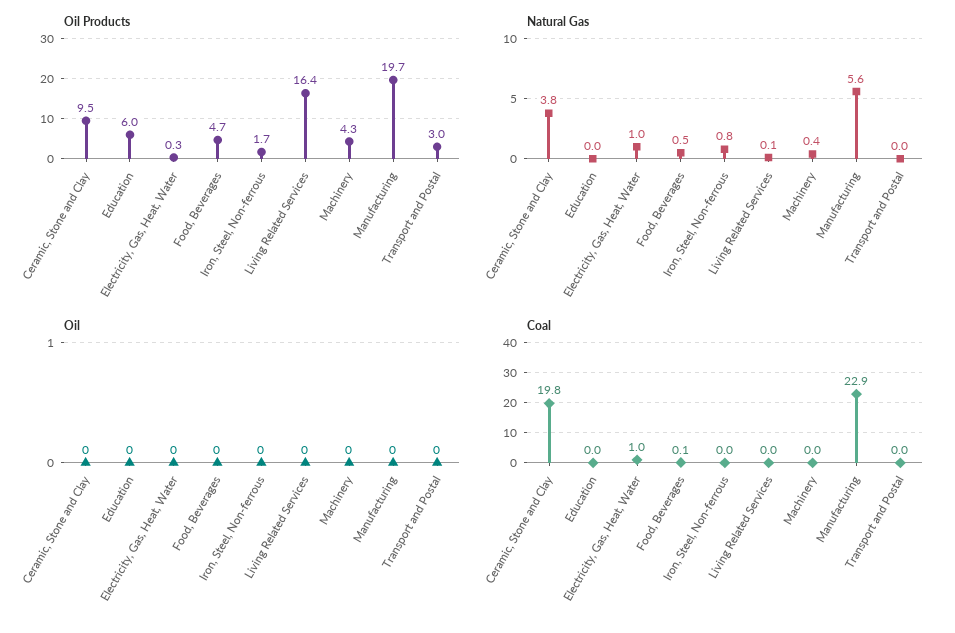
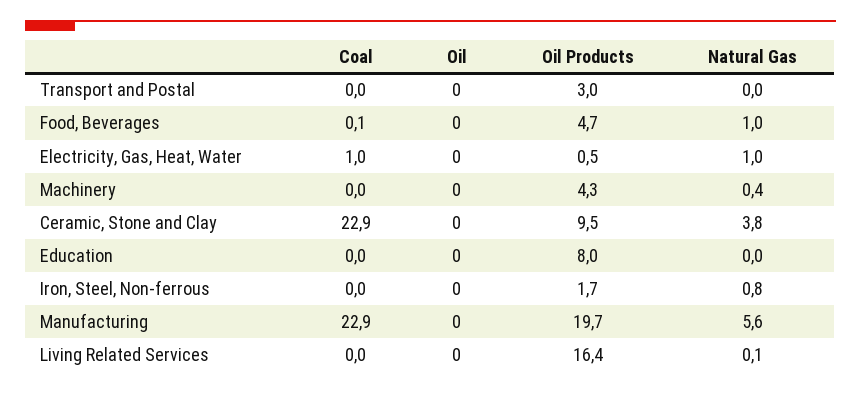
Oil Products, Education: 6 -> 8
Oil Products, Electricity, Gas, Heat, Water: 0.3 -> 0.5
Natural Gas, Food, Beverages: 0.5 -> 1
Coal, Ceramic, Stone and Clay: 19.8 -> 22.9

